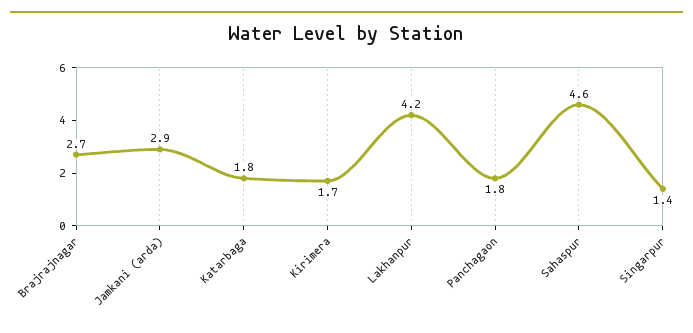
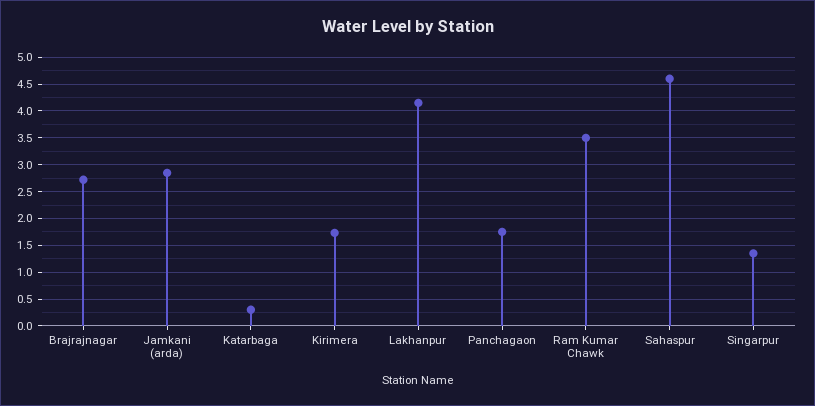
Katarbaga: 1.8 -> 0.25
Ram Kumar Chawk: none -> 3.5

